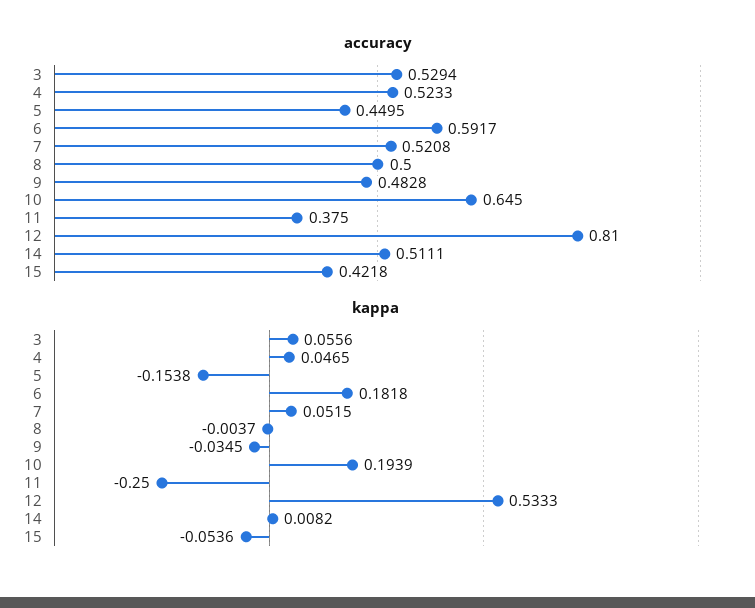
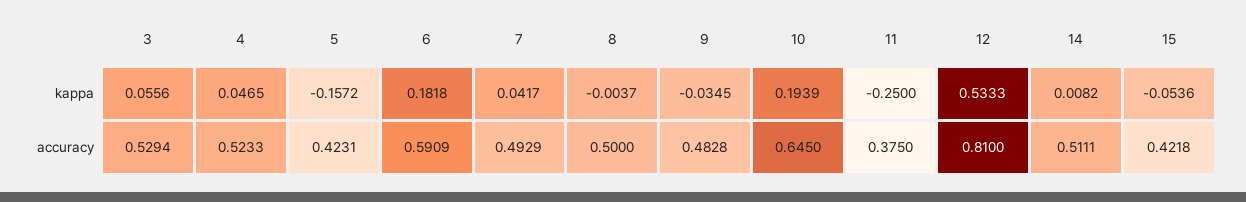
accuracy, 5: 0.4495 -> 0.4231
accuracy, 6: 0.5917 -> 0.5909
accuracy, 7: 0.5208 -> 0.4929
kappa, 5: -0.1538 -> -0.1572
kappa, 7: 0.0515 -> 0.0417

